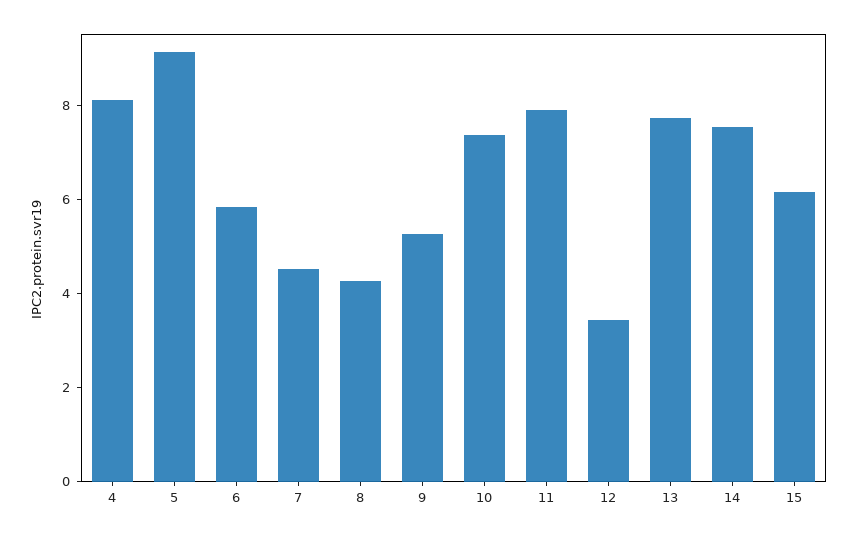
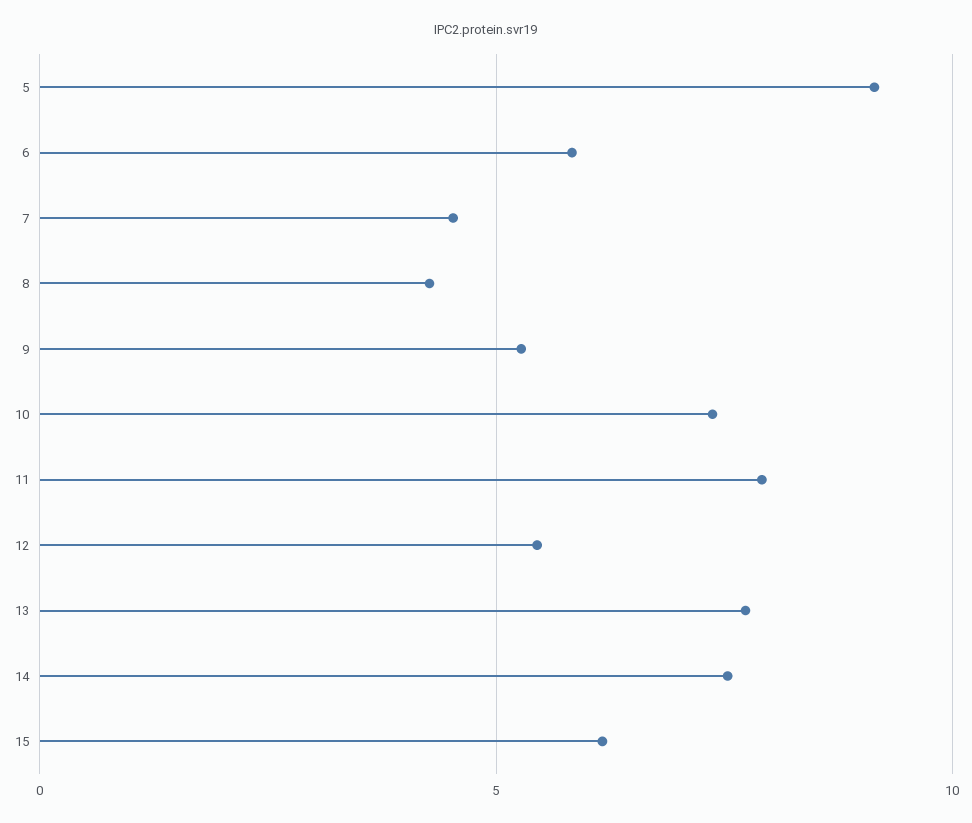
4: 8 -> none
12: 3.5 -> 5.5

